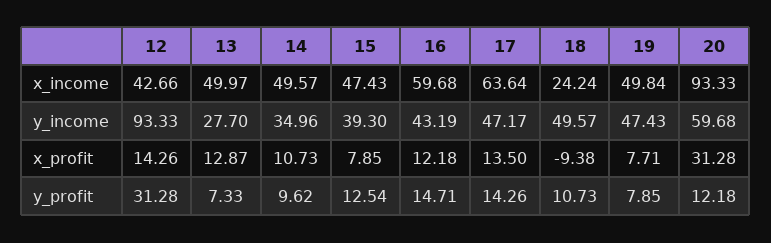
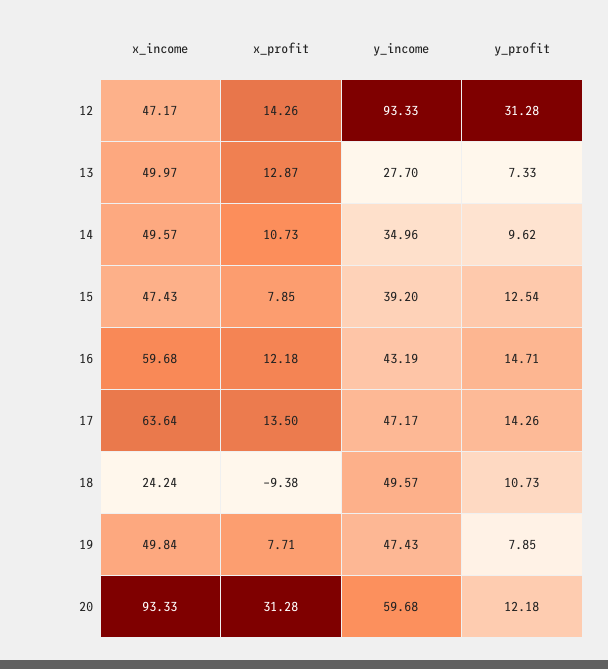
12, x_income: 42.66 -> 47.17
15, y_income: 39.3 -> 39.2

